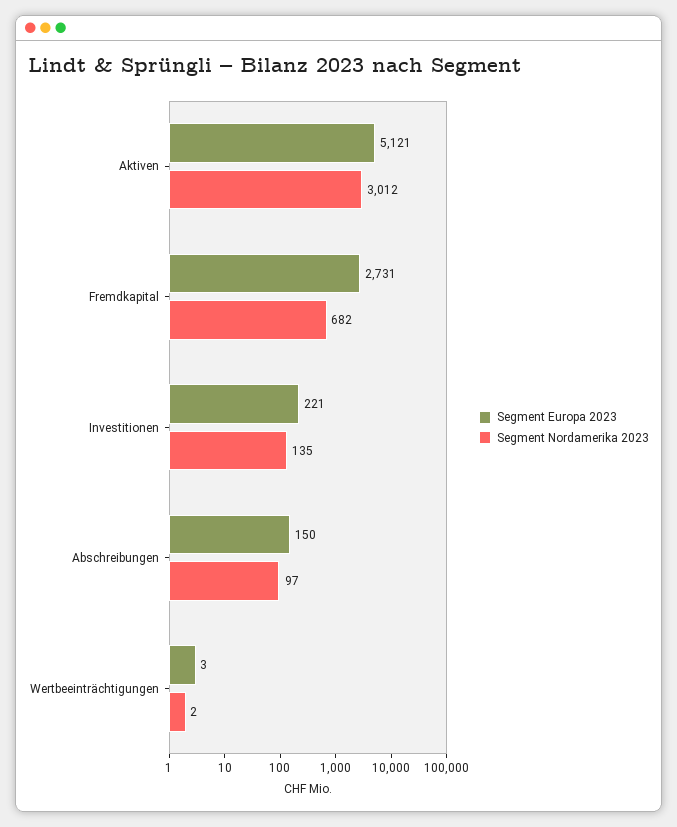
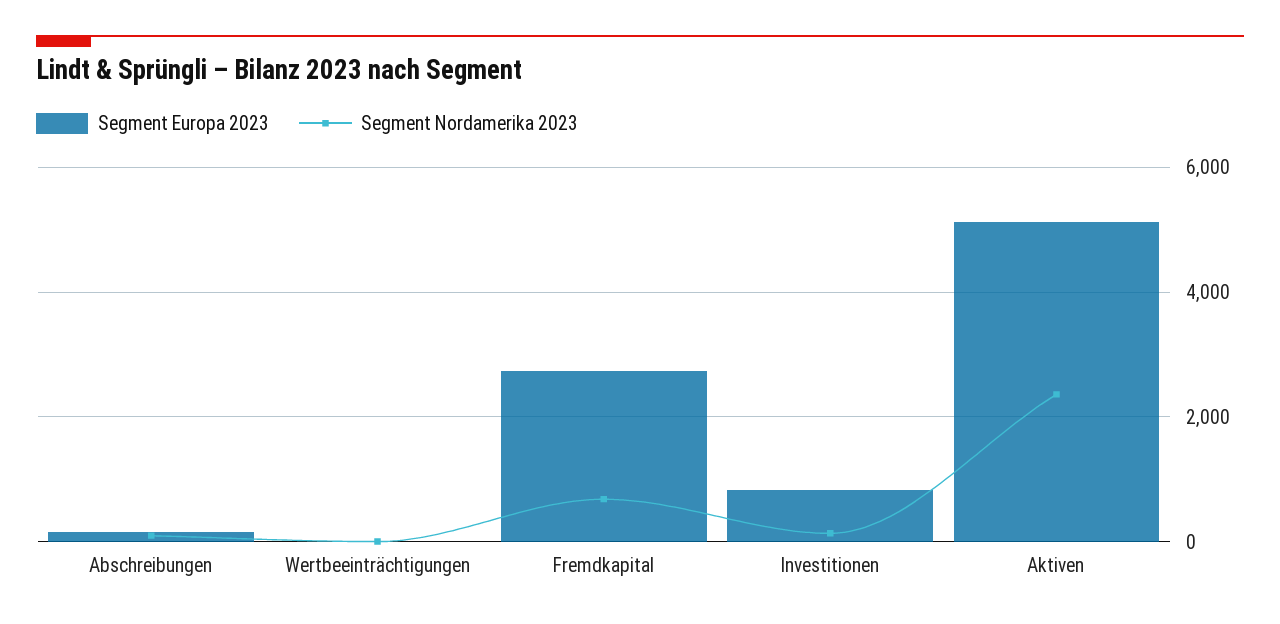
Segment Nordamerika 2023, Aktiven: 3012 -> 2400
Segment Europa 2023, Investitionen: 221 -> 800

